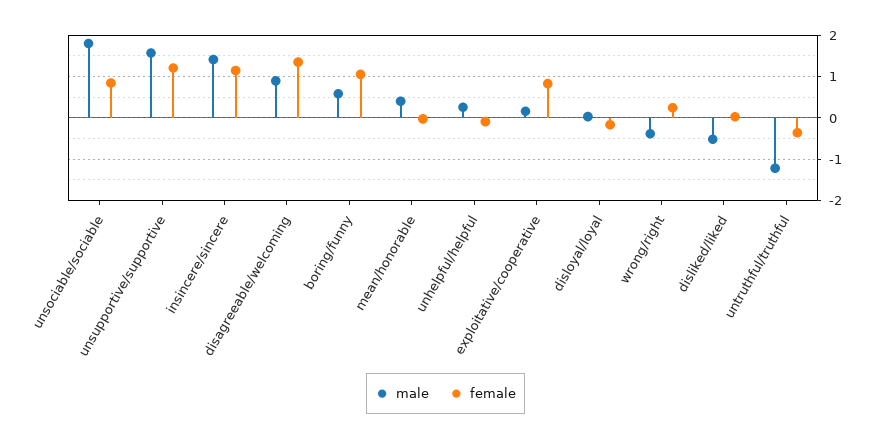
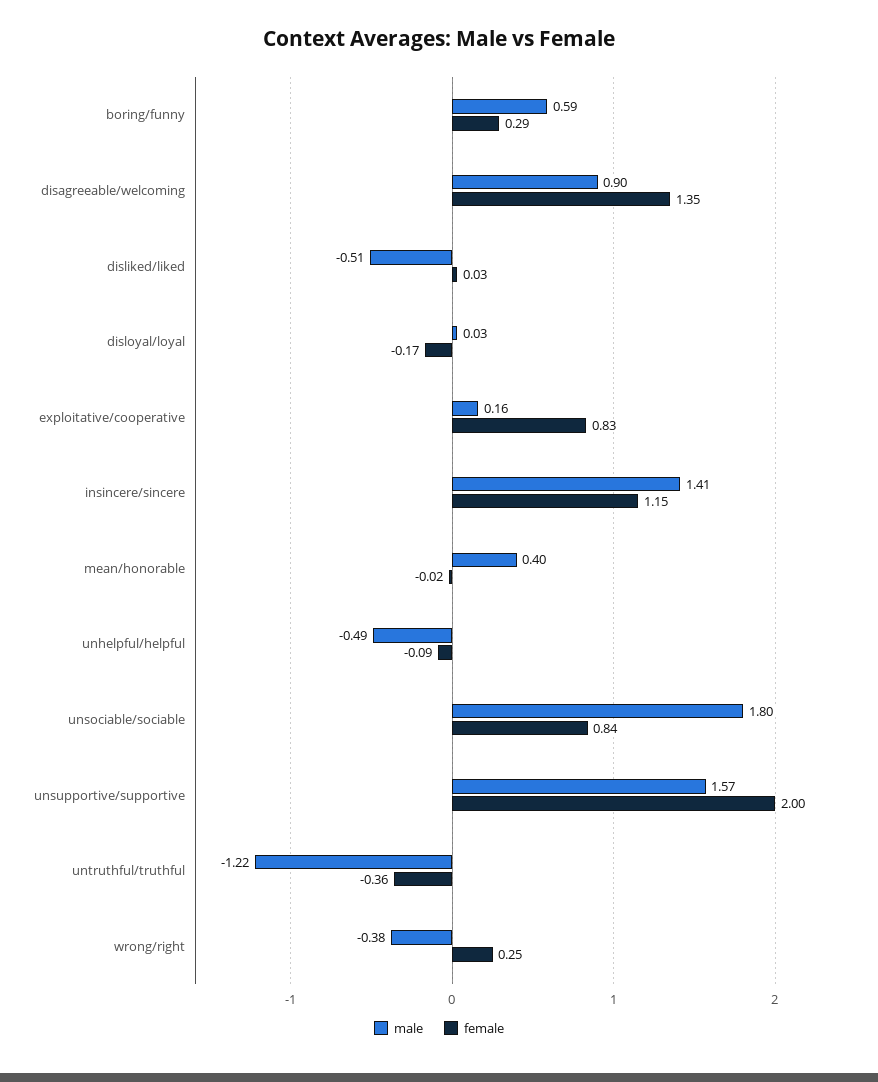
female, unsupportive/supportive: 1.2 -> 2
female, boring/funny: 1 -> 0.29
male, unhelpful/helpful: 0.2 -> -0.49

